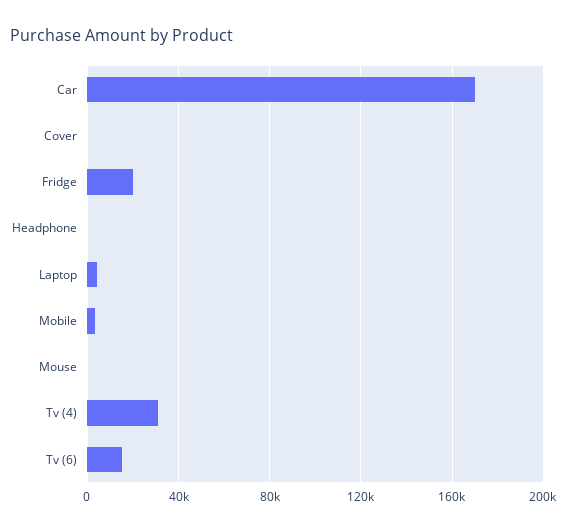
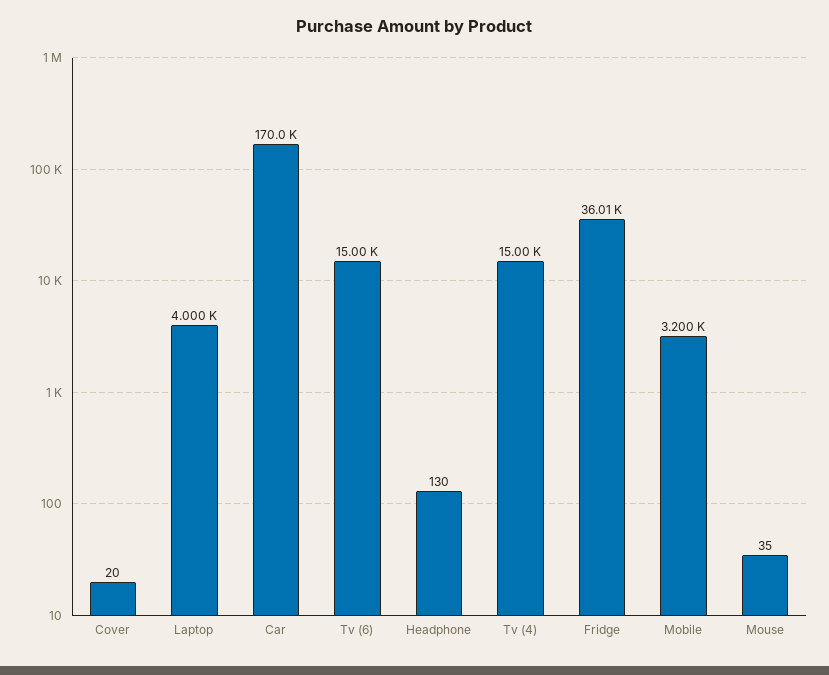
Fridge: 20000 -> 36010
Tv (4): 30000 -> 15000

